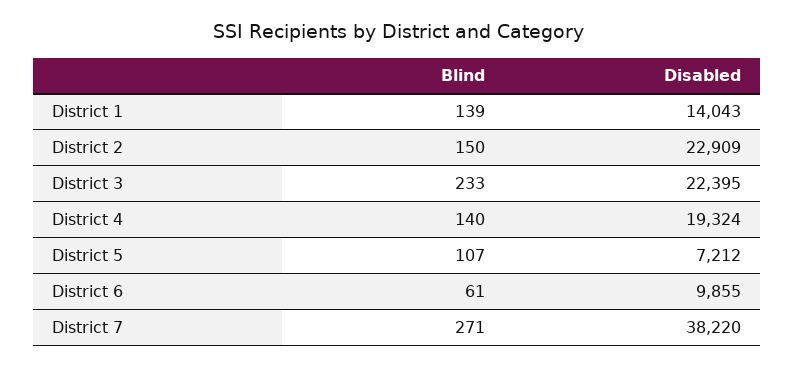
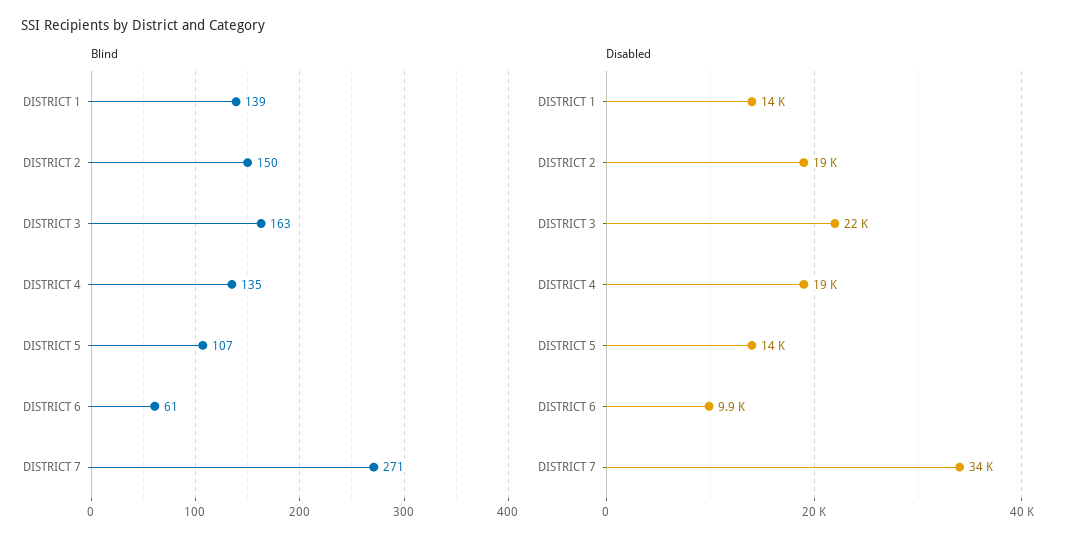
Disabled, District 2: 22909 -> 19000
Blind, District 3: 233 -> 163
Blind, District 4: 140 -> 135
Disabled, District 5: 7212 -> 14000
Disabled, District 7: 38220 -> 34000

